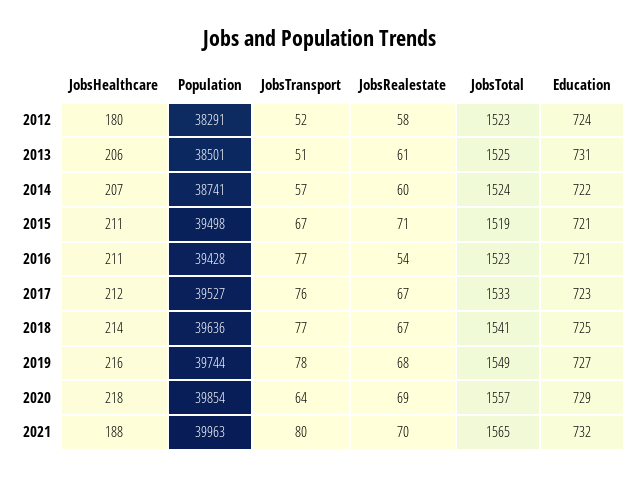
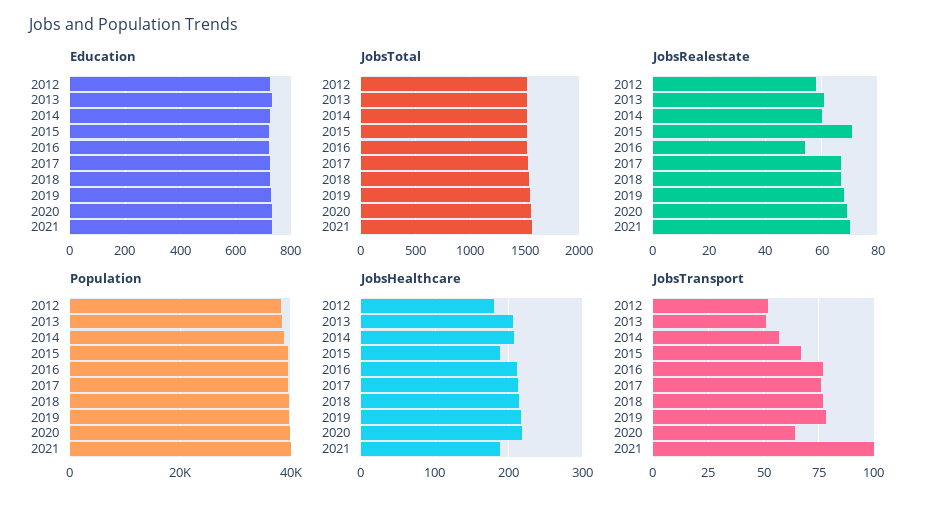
JobsHealthcare, 2015: 211 -> 190
JobsTransport, 2021: 80 -> 100

